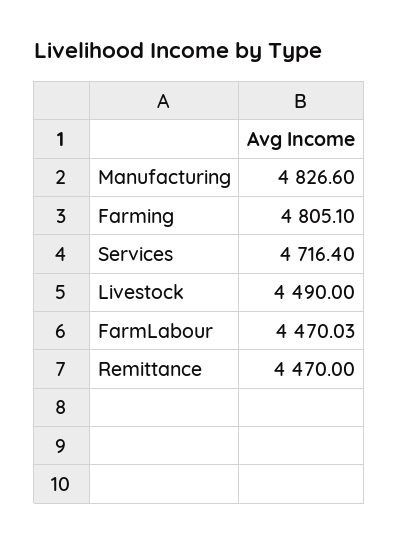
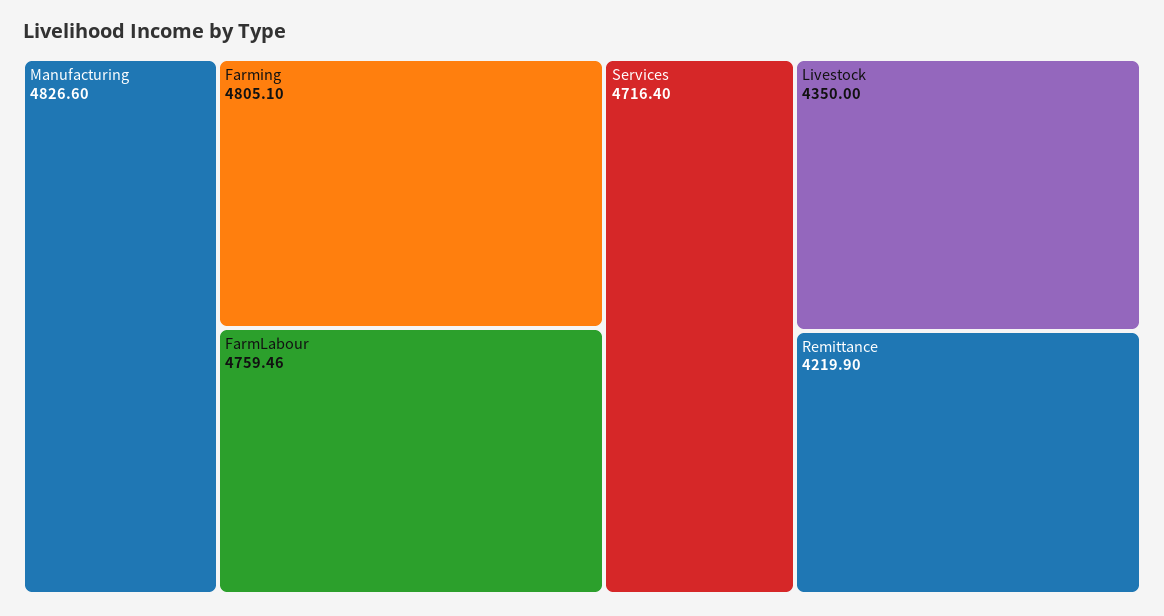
Livestock: 4490 -> 4350
FarmLabour: 4470.03 -> 4759.46
Remittance: 4470 -> 4219.9

